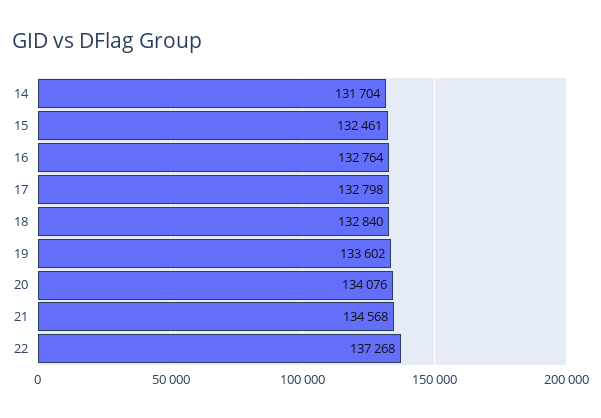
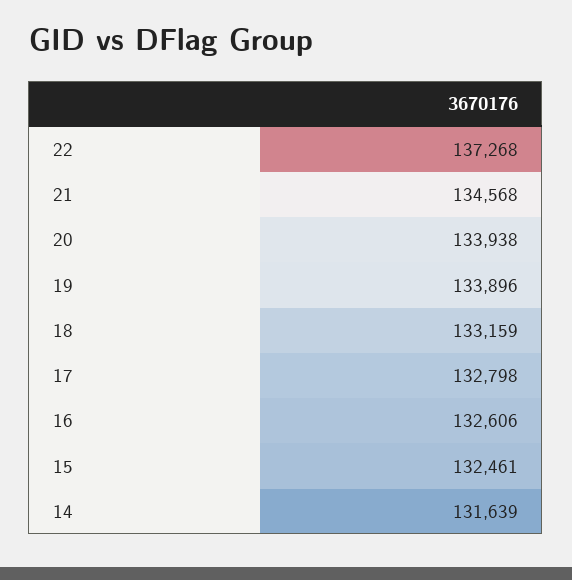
14: 131704 -> 131639
16: 132764 -> 132606
18: 132840 -> 133159
19: 133602 -> 133896
20: 134076 -> 133938

